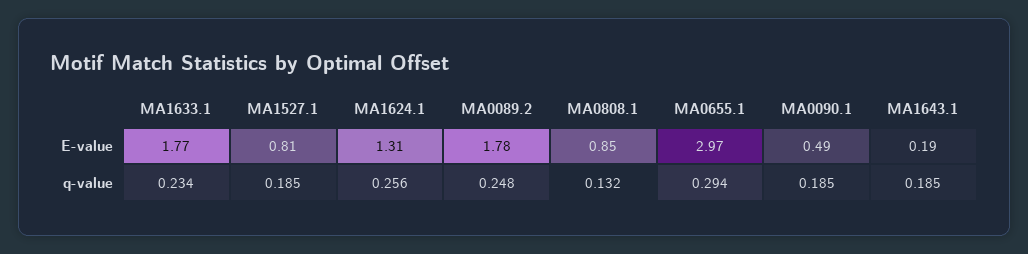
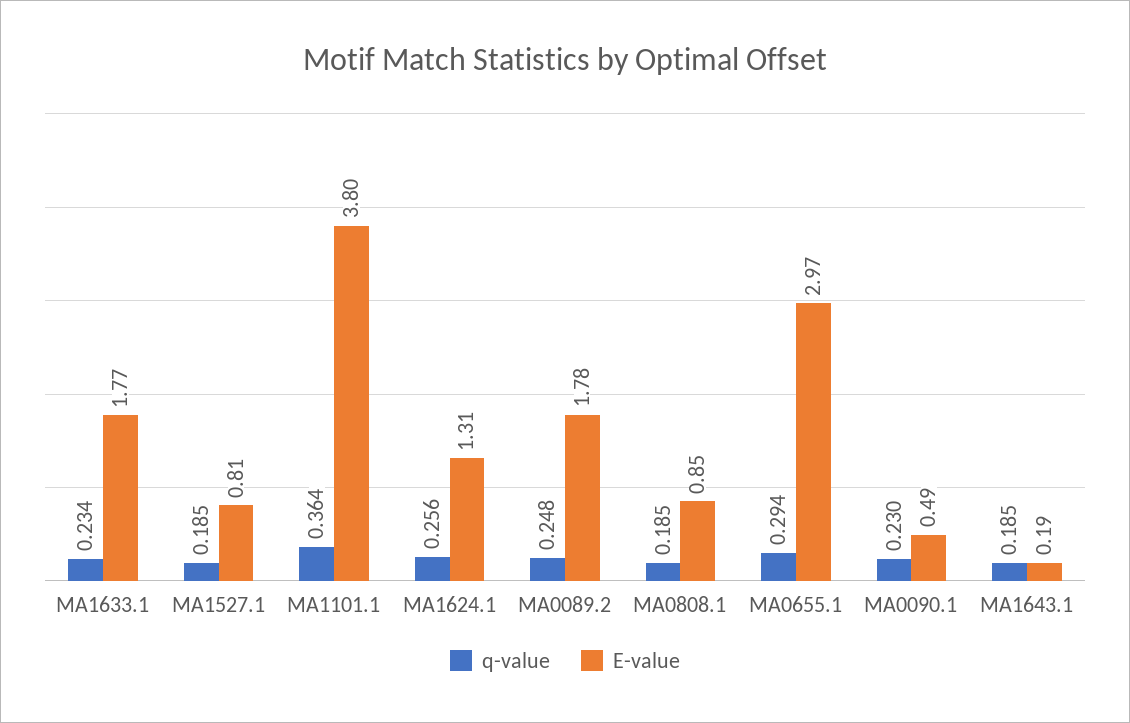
q-value, MA0808.1: 0.132 -> 0.185
q-value, MA0090.1: 0.185 -> 0.23
q-value, MA1101.1: none -> 0.364
E-value, MA1101.1: none -> 3.8

